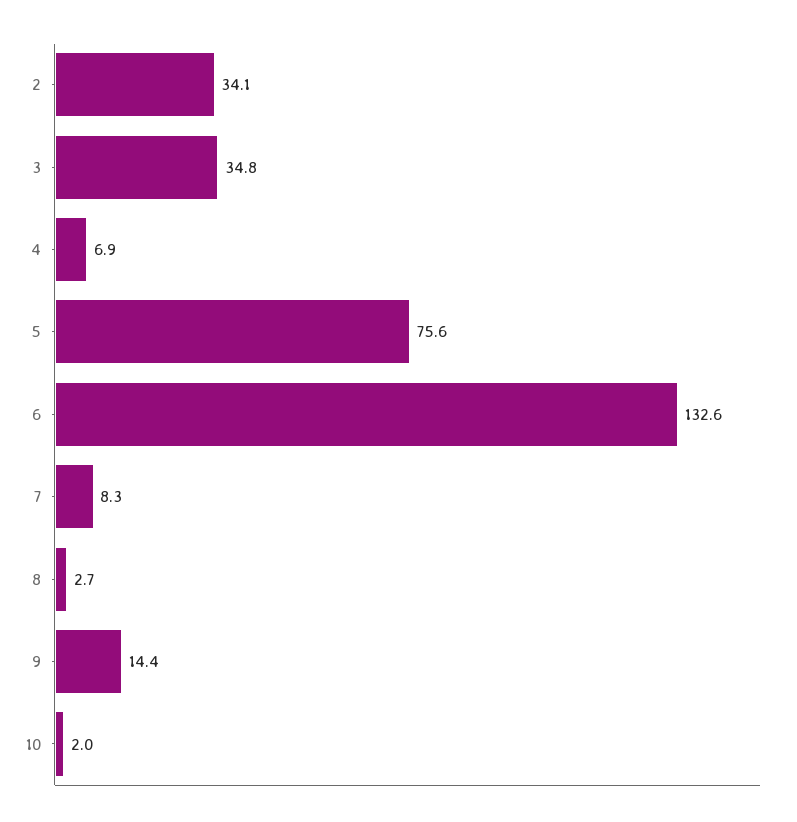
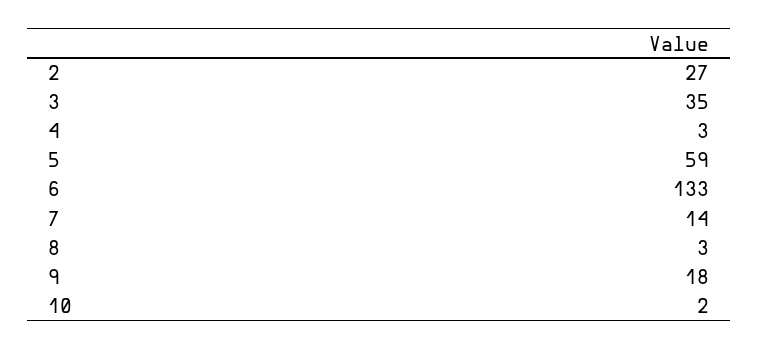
2: 34.1 -> 27
4: 6.9 -> 3
5: 75.6 -> 59
7: 8.3 -> 14
9: 14.4 -> 18

